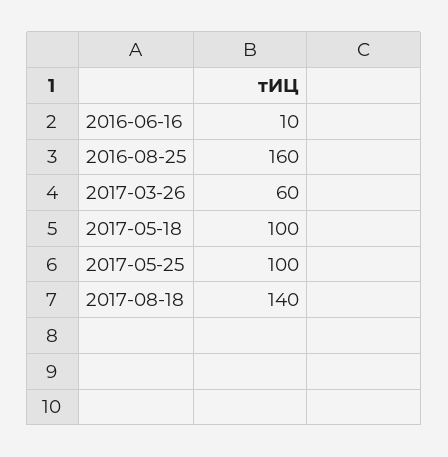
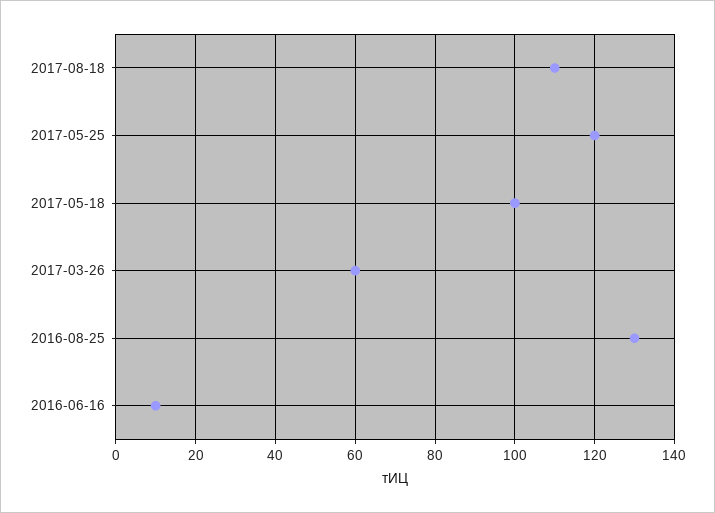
2016-08-25: 160 -> 130
2017-05-25: 100 -> 120
2017-08-18: 140 -> 110

